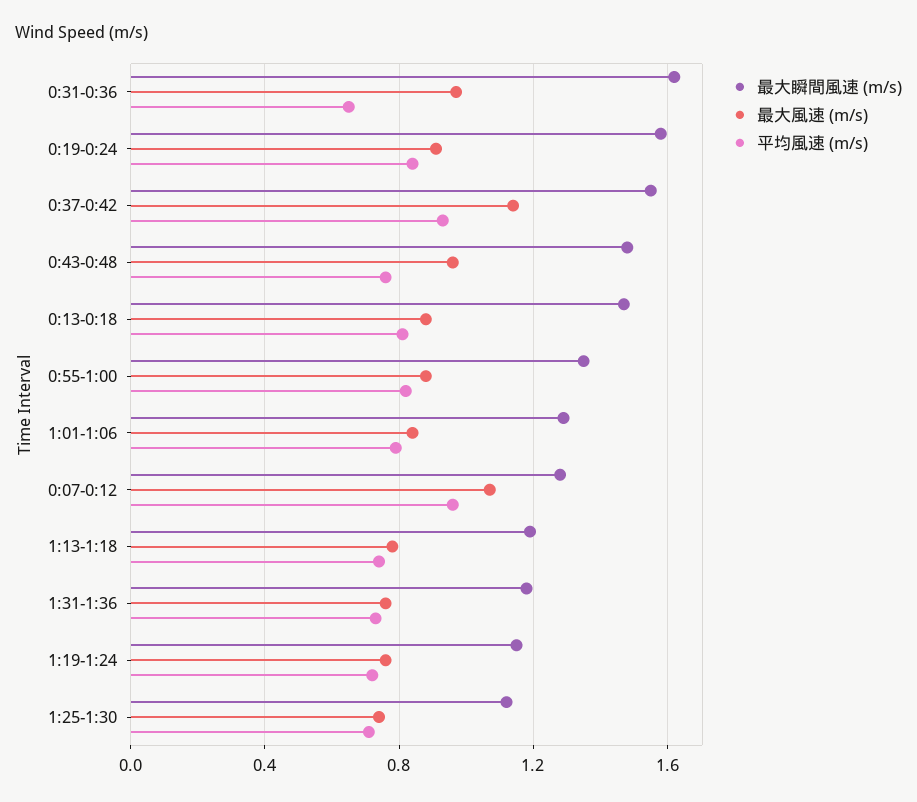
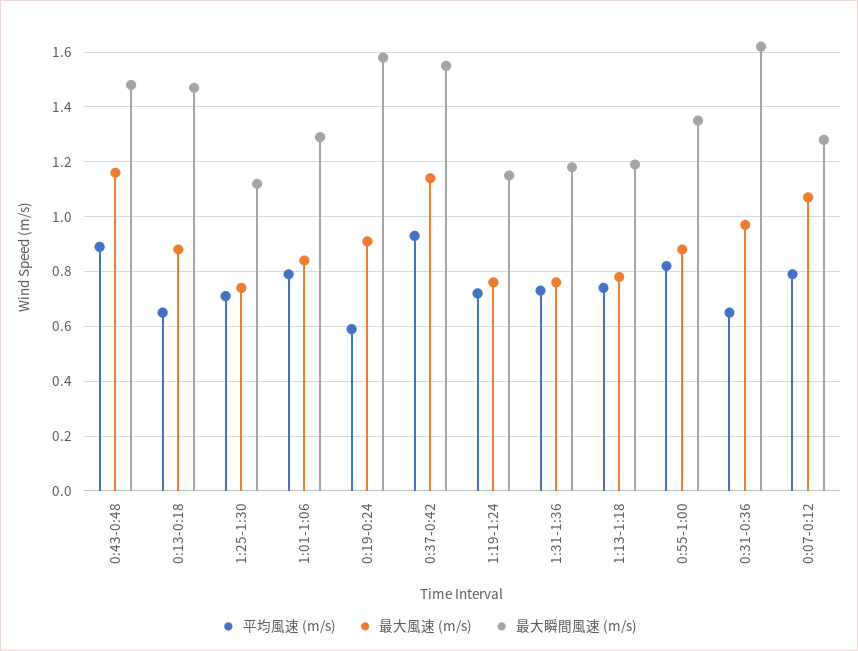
平均風速 (m/s), 0:19-0:24: 0.85 -> 0.6
最大風速 (m/s), 0:43-0:48: 0.95 -> 1.15
平均風速 (m/s), 0:43-0:48: 0.75 -> 0.9
平均風速 (m/s), 0:13-0:18: 0.8 -> 0.65
平均風速 (m/s), 0:07-0:12: 0.95 -> 0.8

